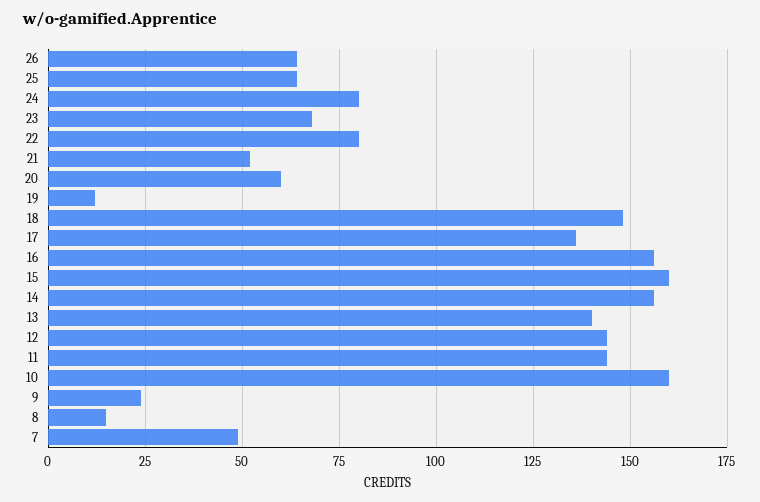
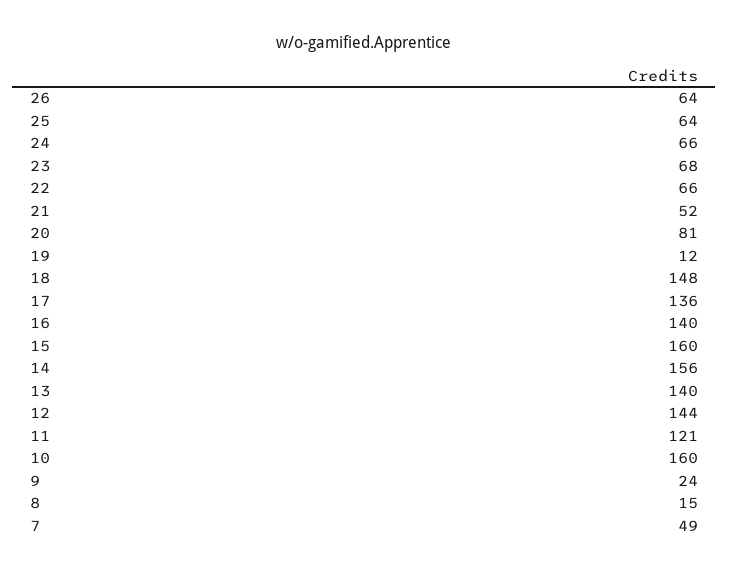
24: 80 -> 66
22: 80 -> 66
20: 60 -> 81
16: 155 -> 140
11: 145 -> 121

